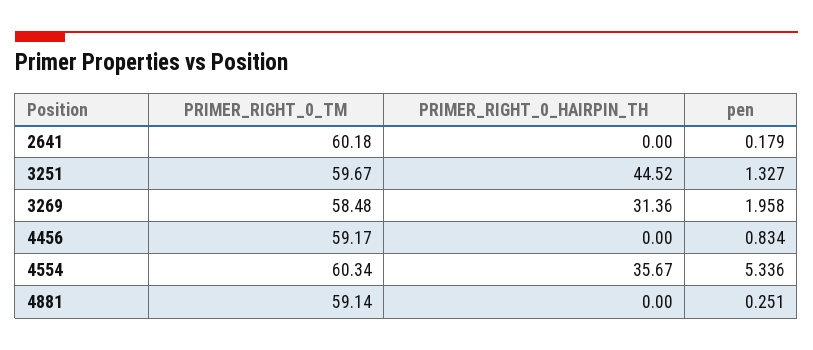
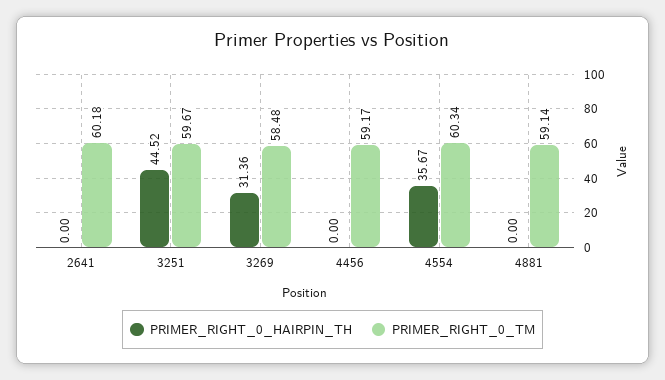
pen, 2641: 0.179 -> none
pen, 3251: 1.327 -> none
pen, 3269: 1.958 -> none
pen, 4456: 0.834 -> none
pen, 4554: 5.336 -> none
pen, 4881: 0.251 -> none

